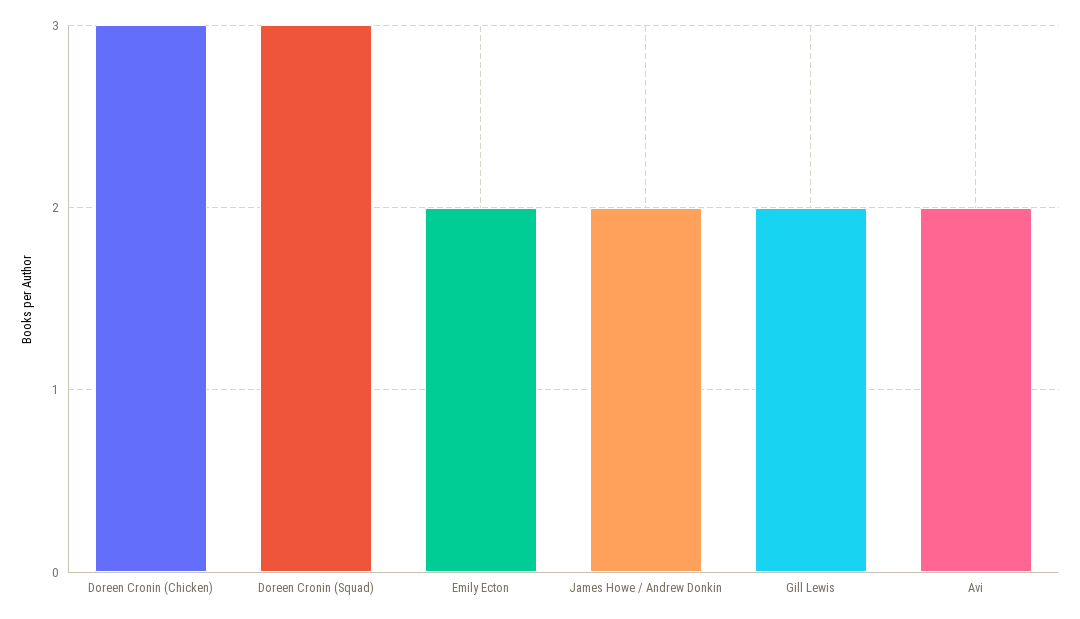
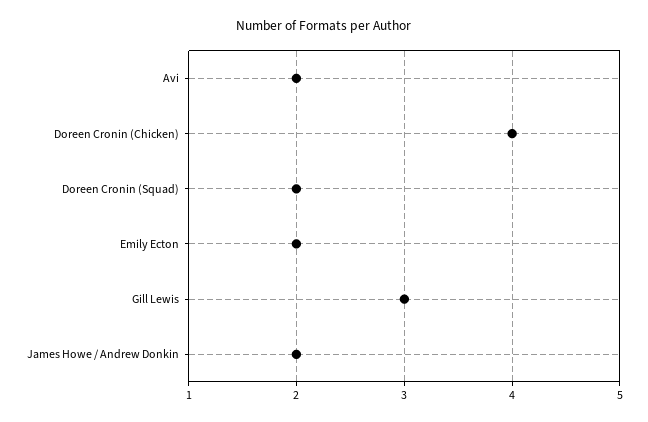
Doreen Cronin (Chicken): 3 -> 4
Doreen Cronin (Squad): 3 -> 2
Gill Lewis: 2 -> 3

